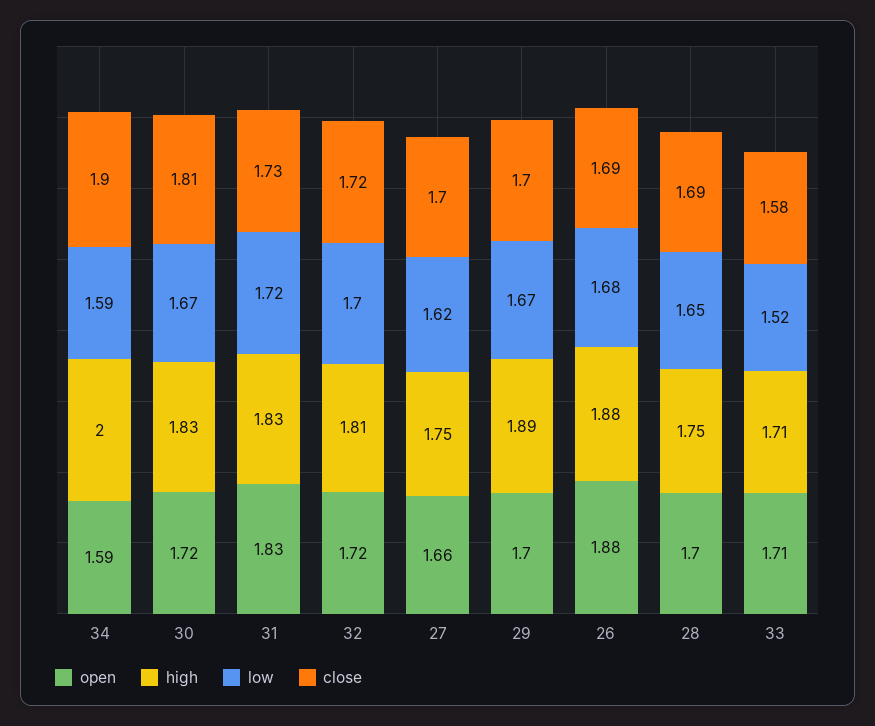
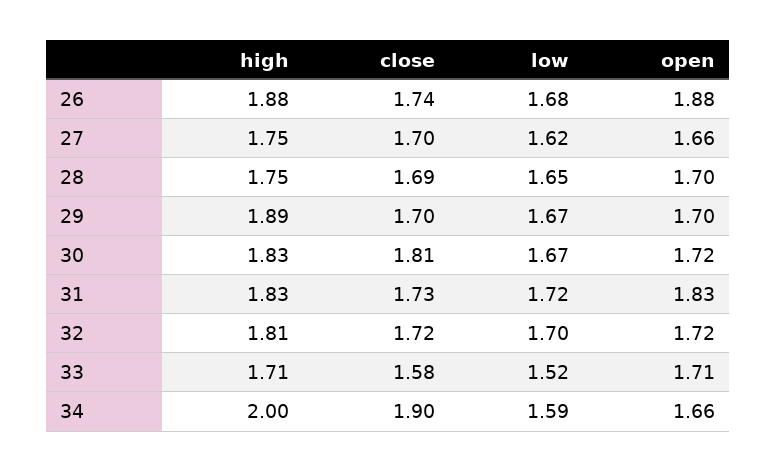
open, 34: 1.59 -> 1.66
close, 26: 1.69 -> 1.74

